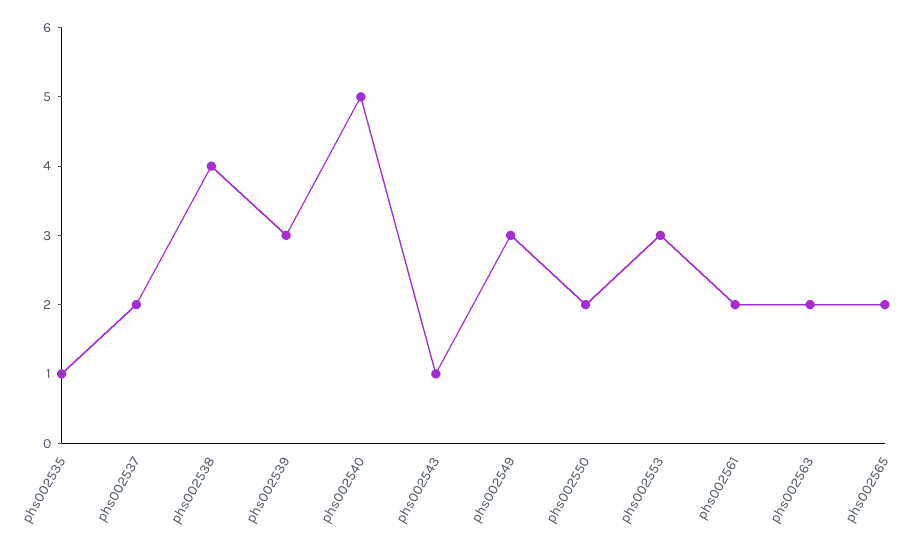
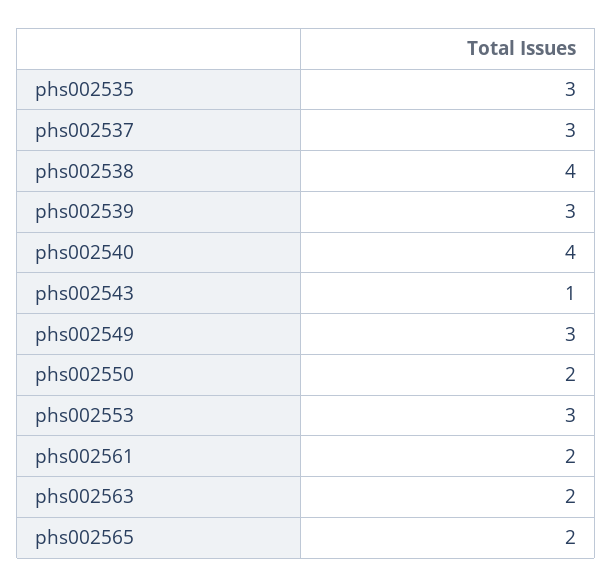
phs002535: 1 -> 3
phs002537: 2 -> 3
phs002540: 5 -> 4

